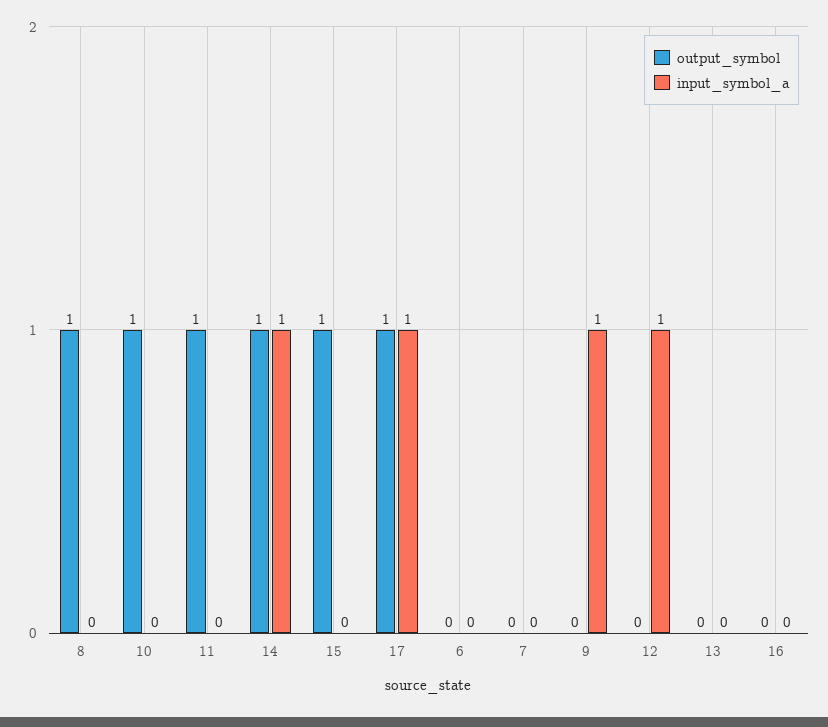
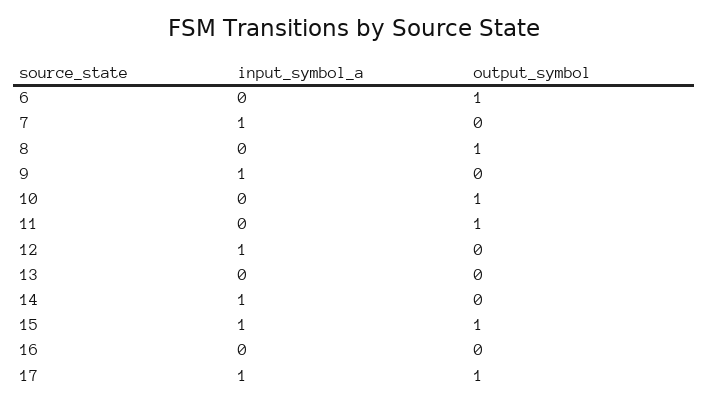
output_symbol, 14: 1 -> 0
input_symbol_a, 15: 0 -> 1
output_symbol, 6: 0 -> 1
input_symbol_a, 7: 0 -> 1

